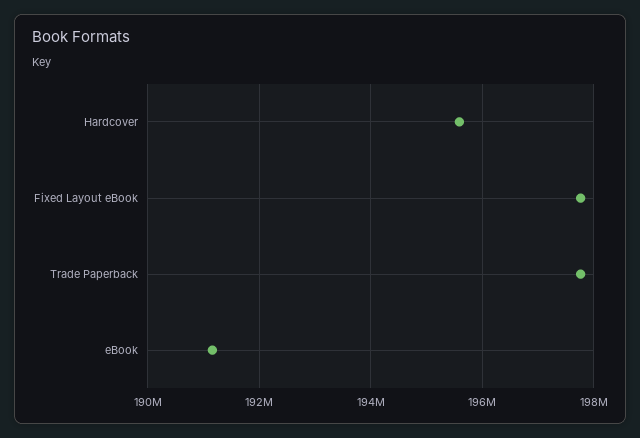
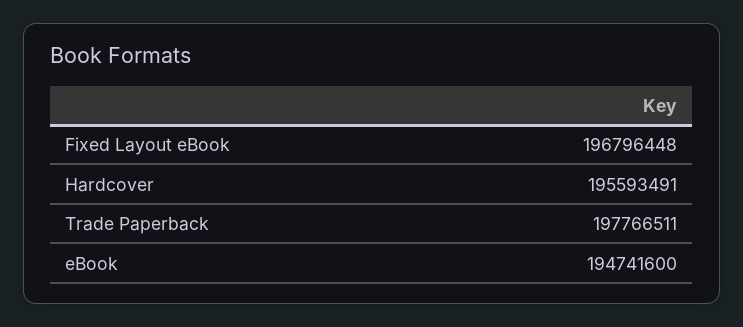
Fixed Layout eBook: 197800000 -> 196796448
eBook: 191200000 -> 194741600

